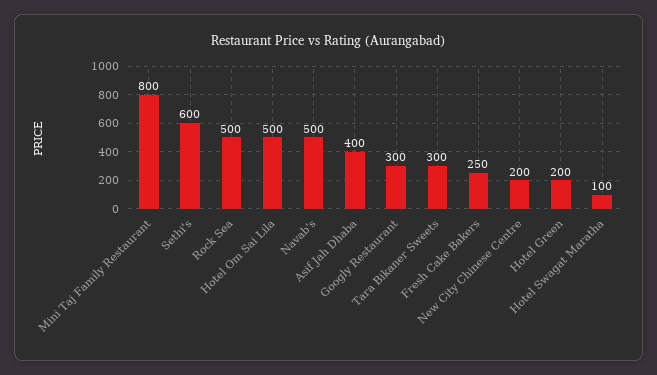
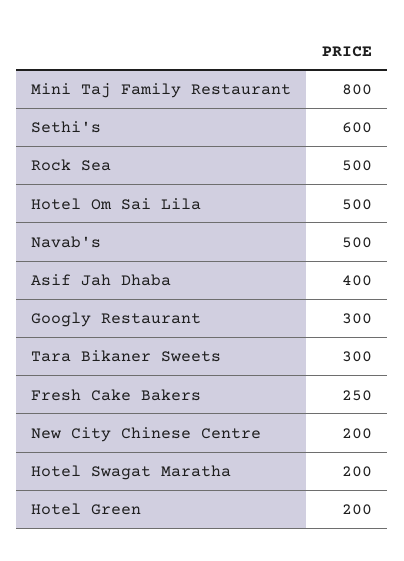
Hotel Swagat Maratha: 100 -> 200

